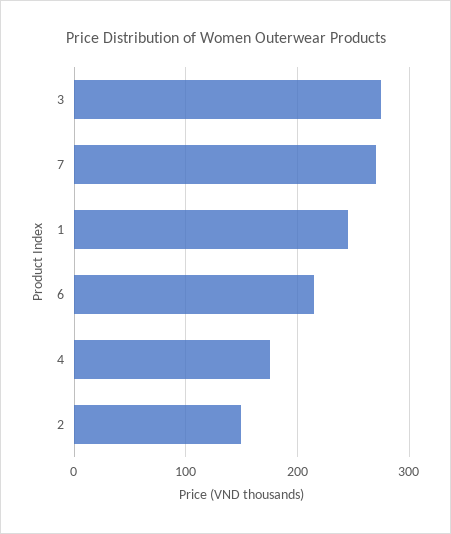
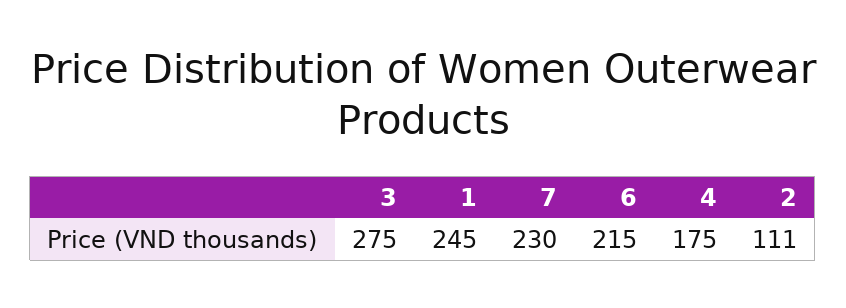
7: 270 -> 230
2: 150 -> 111

